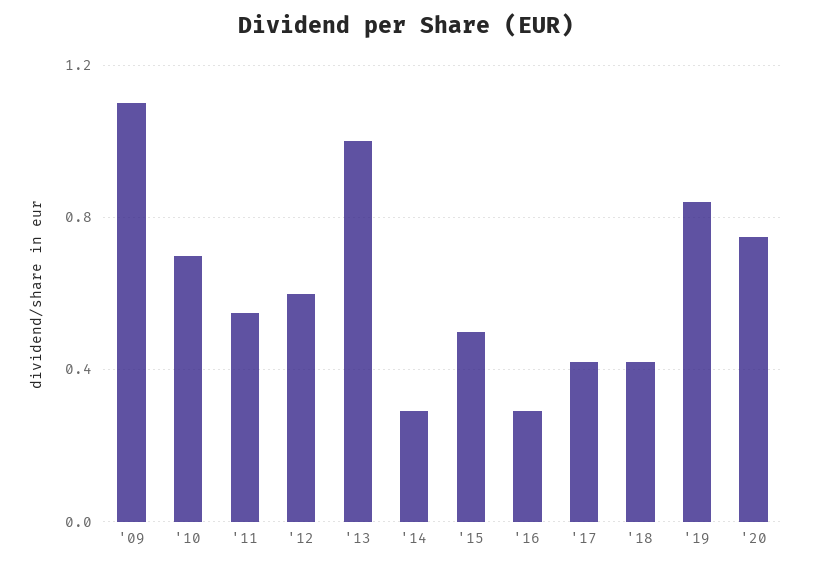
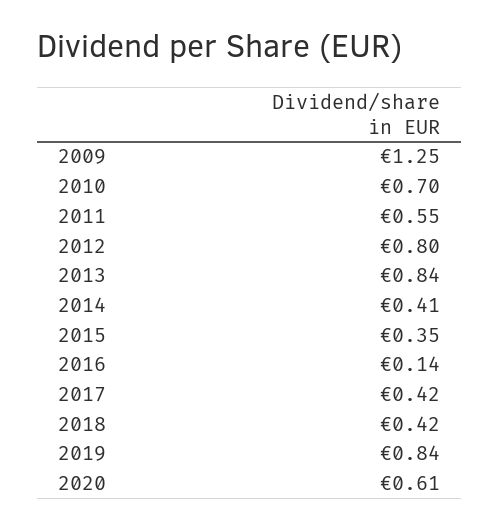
'09: 1.1 -> 1.25
'12: 0.6 -> 0.8
'13: 1 -> 0.84
'14: 0.3 -> 0.41
'15: 0.5 -> 0.35
'16: 0.3 -> 0.14
'20: 0.75 -> 0.61

